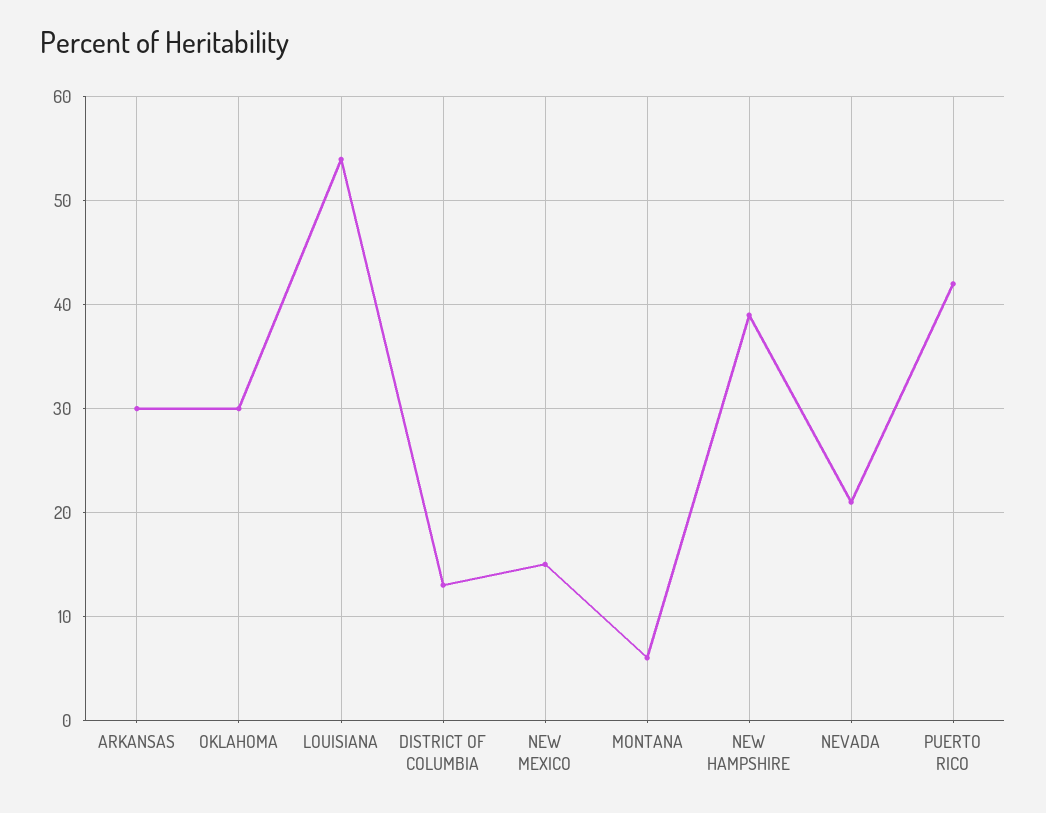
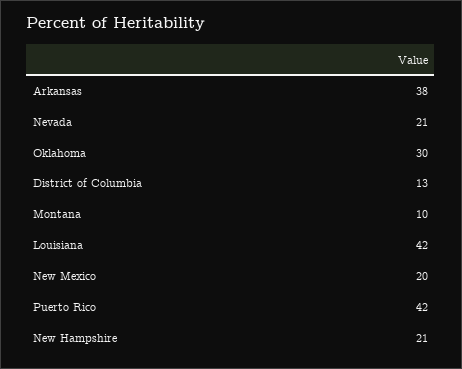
ARKANSAS: 30 -> 38
LOUISIANA: 54 -> 42
NEW MEXICO: 15 -> 20
MONTANA: 6 -> 10
NEW HAMPSHIRE: 39 -> 21

